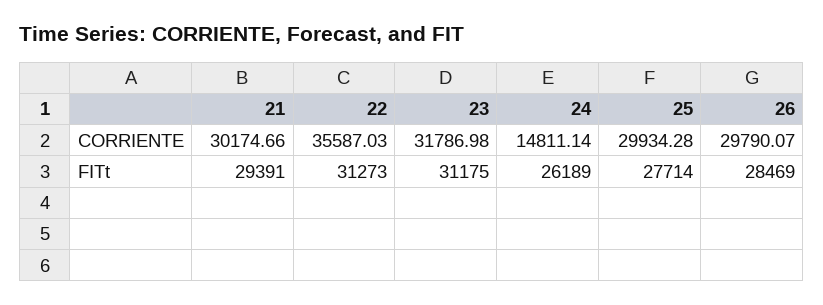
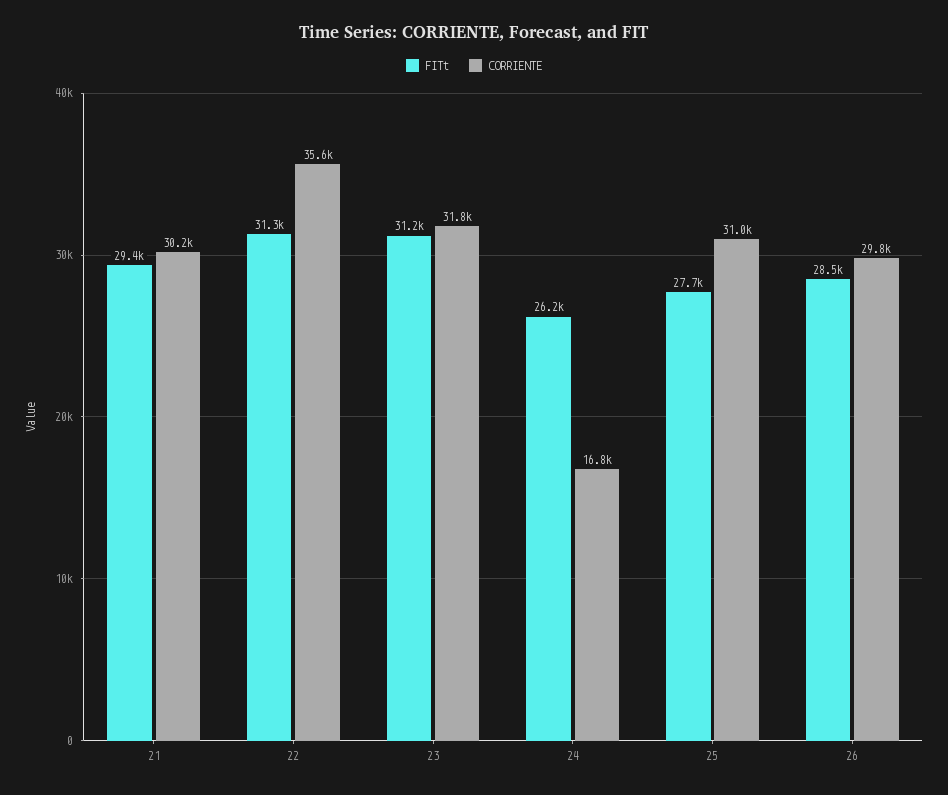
CORRIENTE, 24: 14811.14 -> 16800
CORRIENTE, 25: 29934.28 -> 31000

